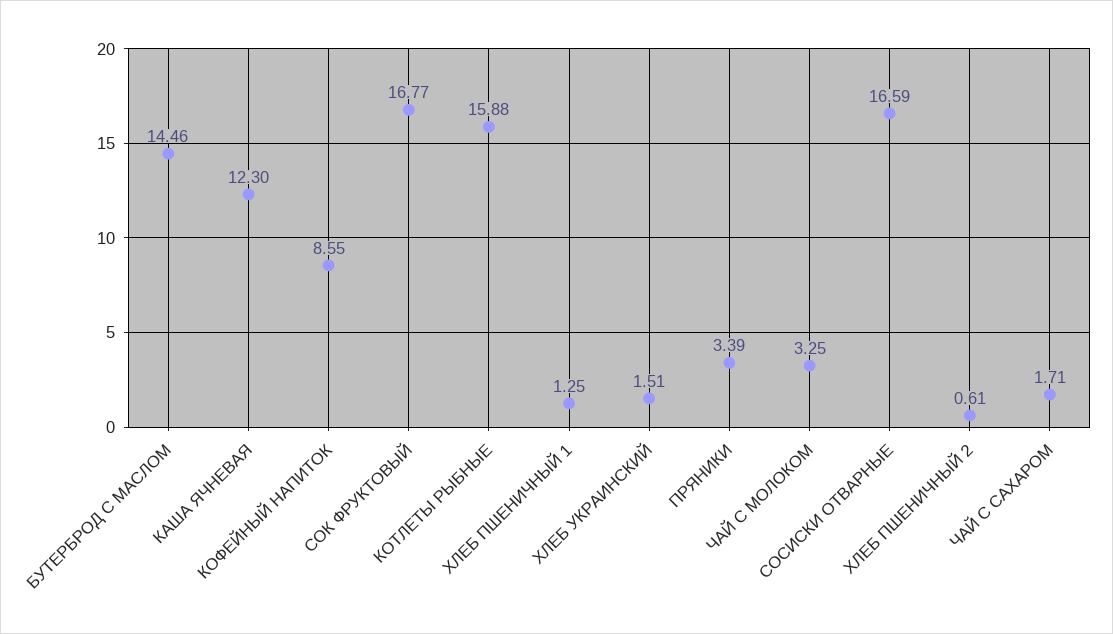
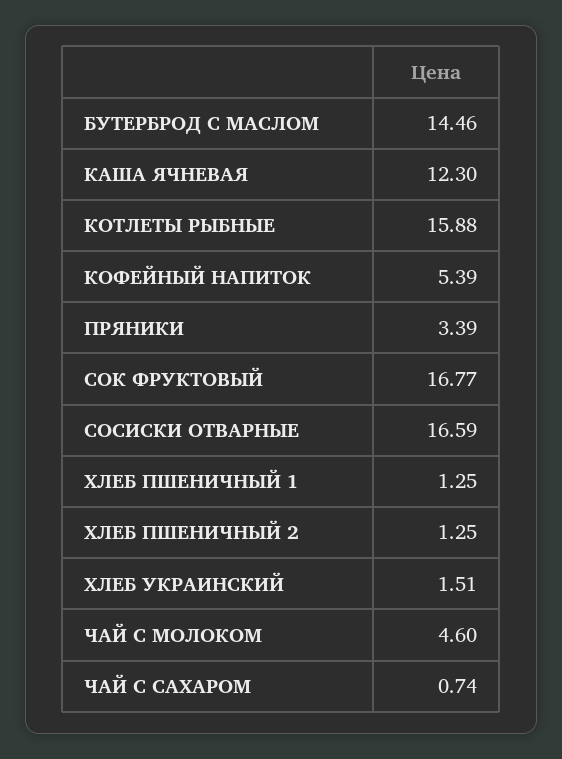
КОФЕЙНЫЙ НАПИТОК: 8.55 -> 5.39
ЧАЙ С МОЛОКОМ: 3.25 -> 4.6
ХЛЕБ ПШЕНИЧНЫЙ 2: 0.61 -> 1.25
ЧАЙ С САХАРОМ: 1.71 -> 0.74

